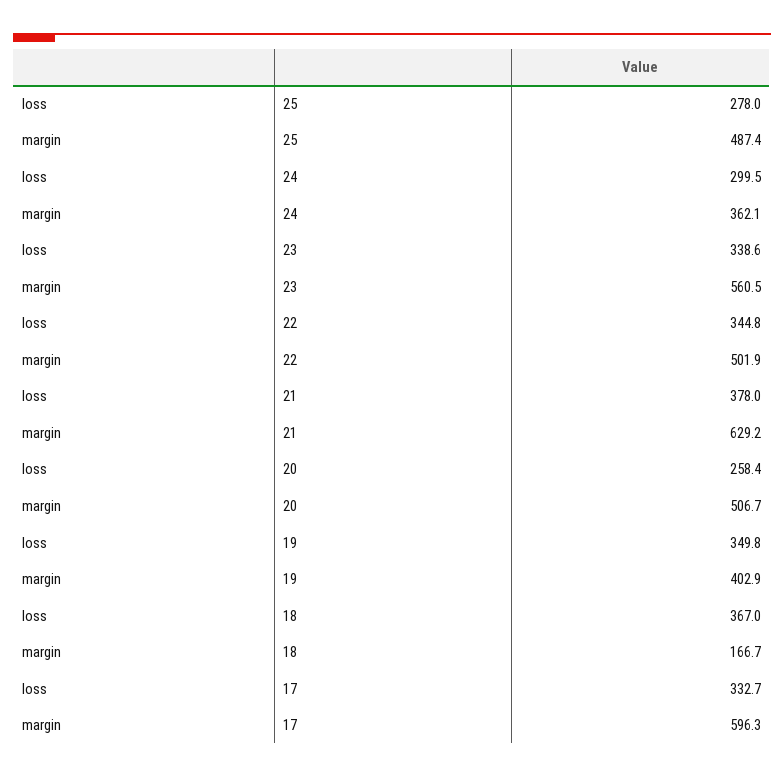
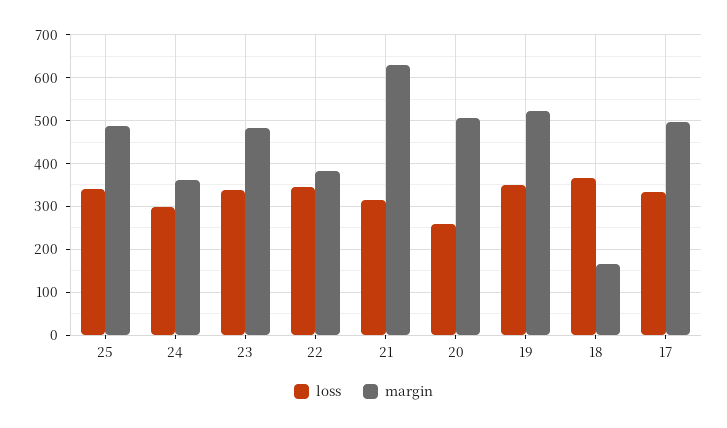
loss, 25: 278 -> 340
margin, 23: 560.5 -> 480
margin, 22: 501.9 -> 380
loss, 21: 378 -> 320
margin, 19: 402.9 -> 520
margin, 17: 596.3 -> 500

